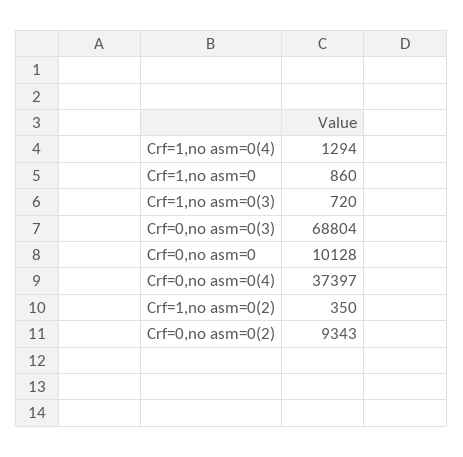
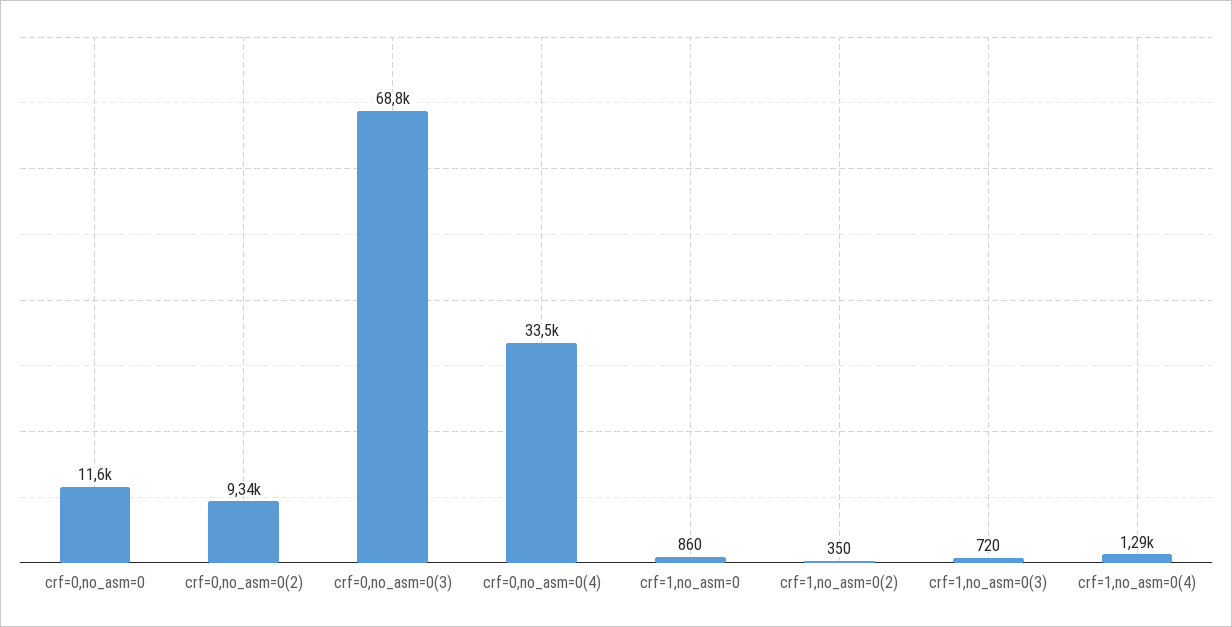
Crf=0,no asm=0: 10128 -> 11600
Crf=0,no asm=0(4): 37397 -> 33500

